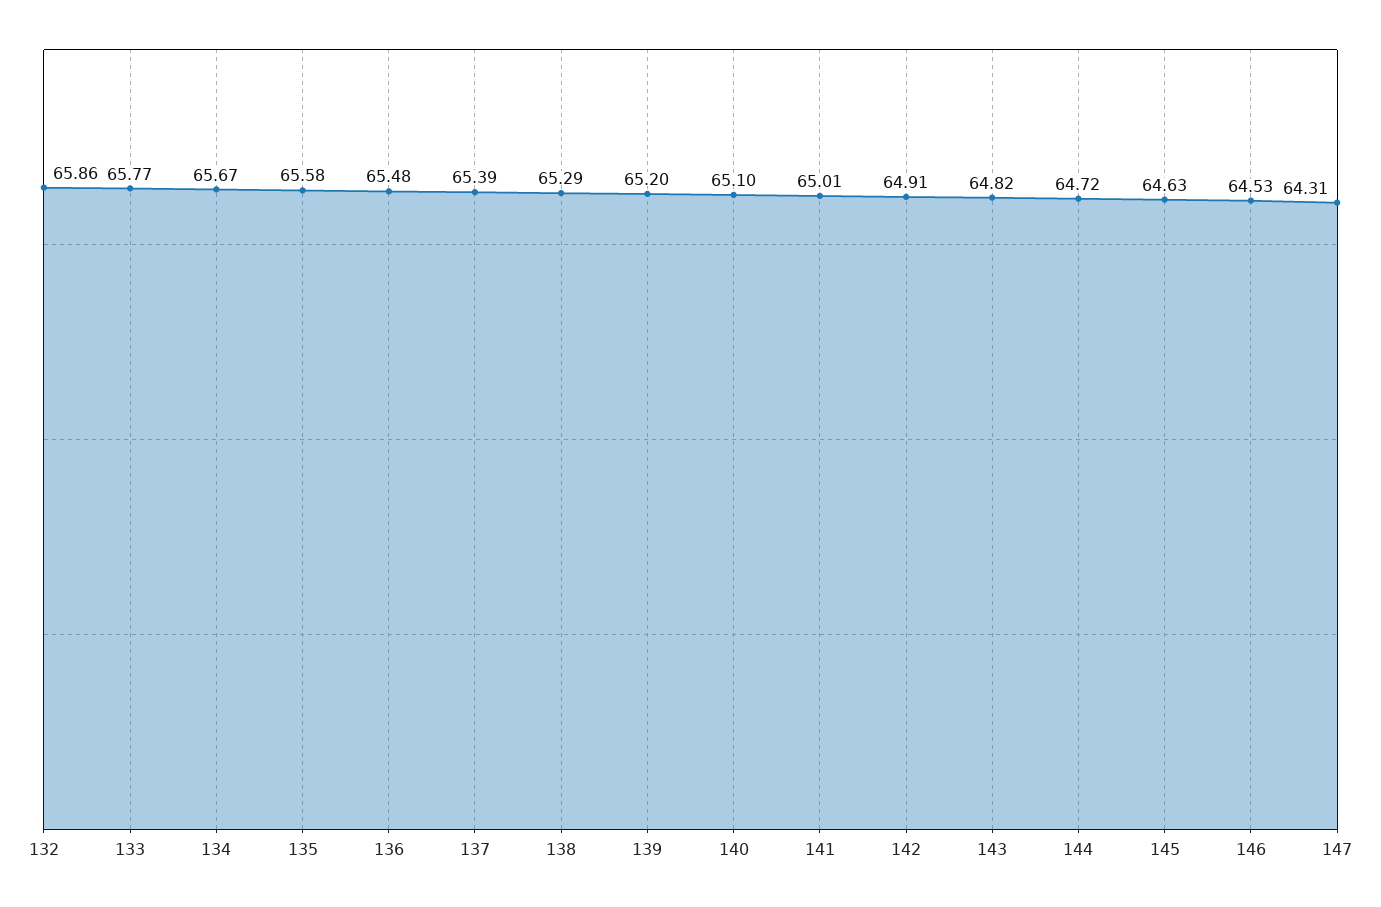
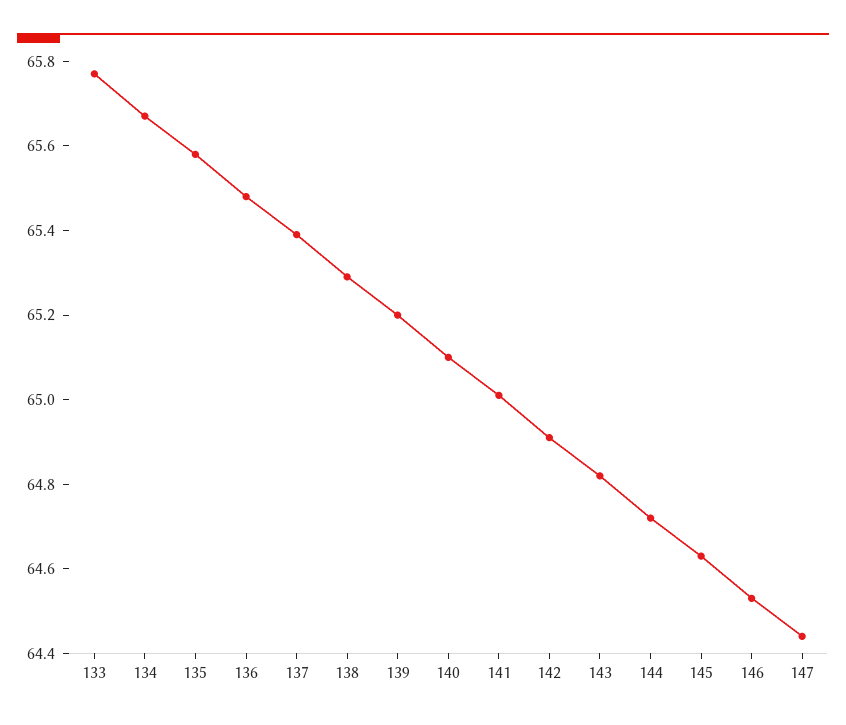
132: 65.86 -> none
147: 64.31 -> 64.45

